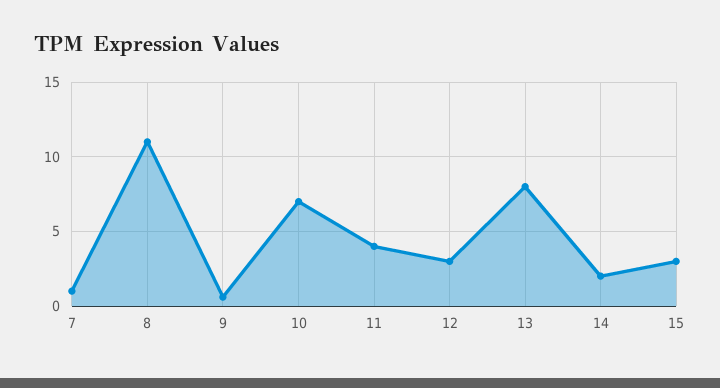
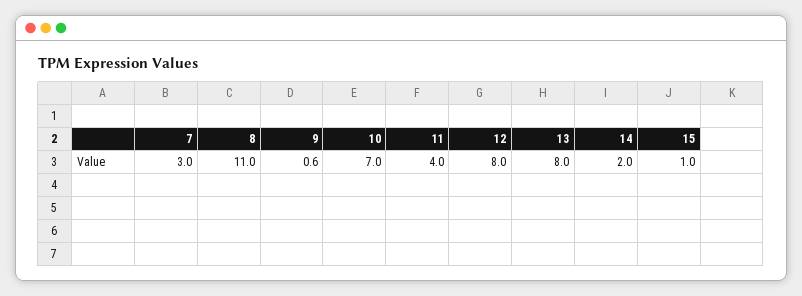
7: 1 -> 3
12: 3 -> 8
15: 3 -> 1

